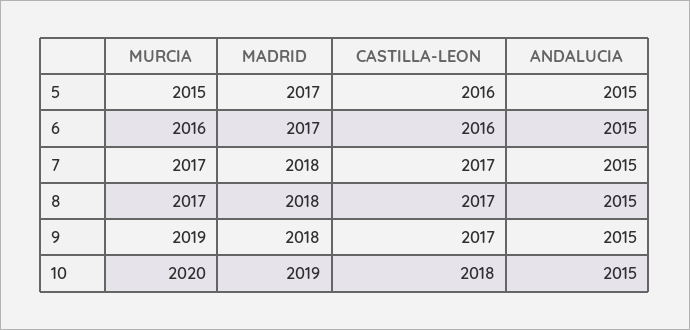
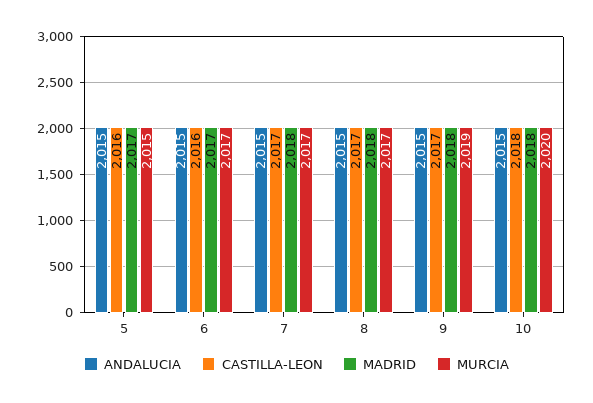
MURCIA, 6: 2016 -> 2017
MADRID, 10: 2019 -> 2018

